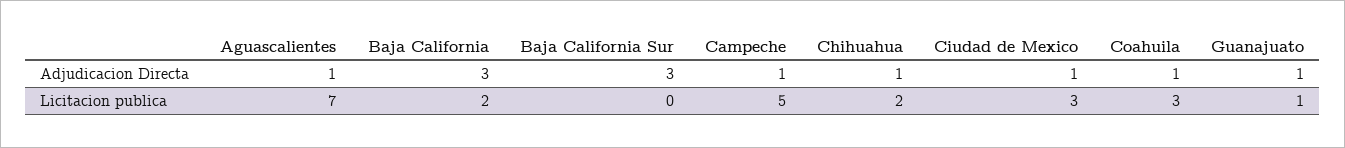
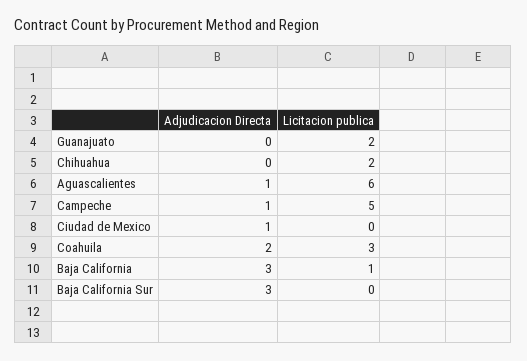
Chihuahua, Adjudicacion Directa: 1 -> 0
Coahuila, Adjudicacion Directa: 1 -> 2
Guanajuato, Adjudicacion Directa: 1 -> 0
Aguascalientes, Licitacion publica: 7 -> 6
Baja California, Licitacion publica: 2 -> 1
Ciudad de Mexico, Licitacion publica: 3 -> 0
Guanajuato, Licitacion publica: 1 -> 2

